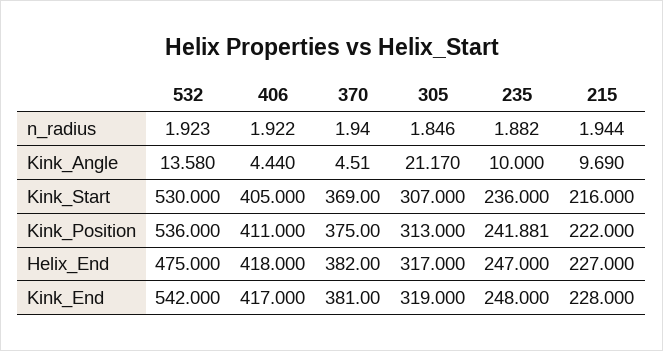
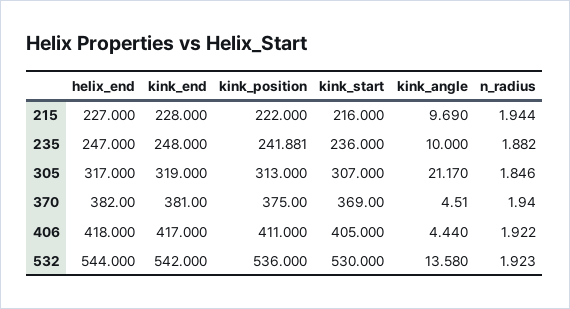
532, Helix_End: 475 -> 544

